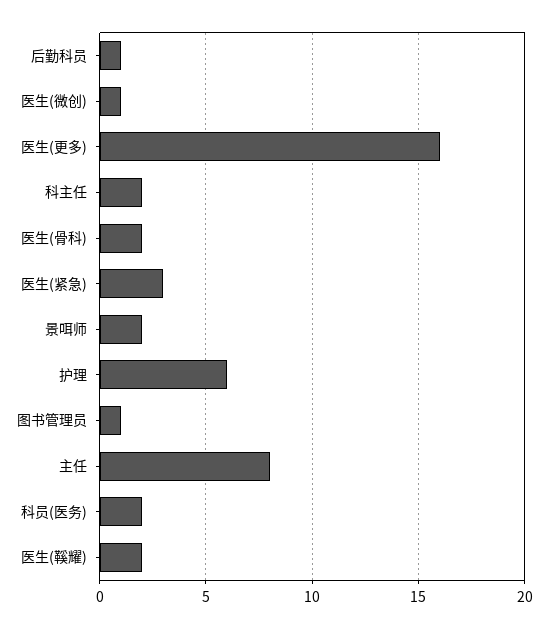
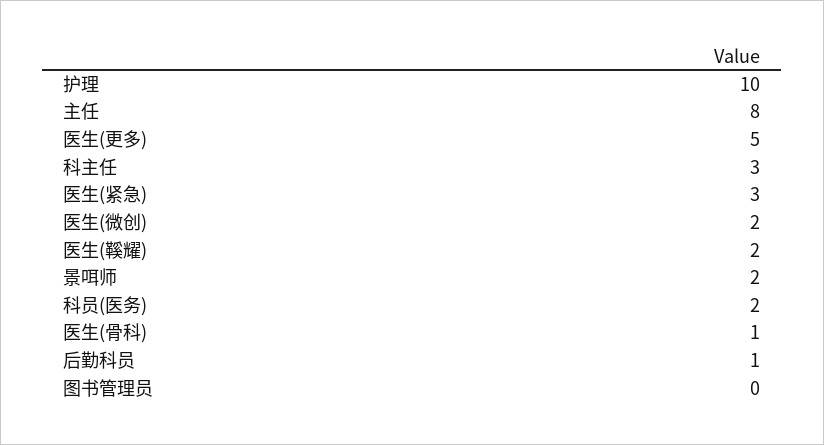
医生(微创): 1 -> 2
医生(更多): 16 -> 5
科主任: 2 -> 3
医生(骨科): 2 -> 1
护理: 6 -> 10
图书管理员: 1 -> 0

